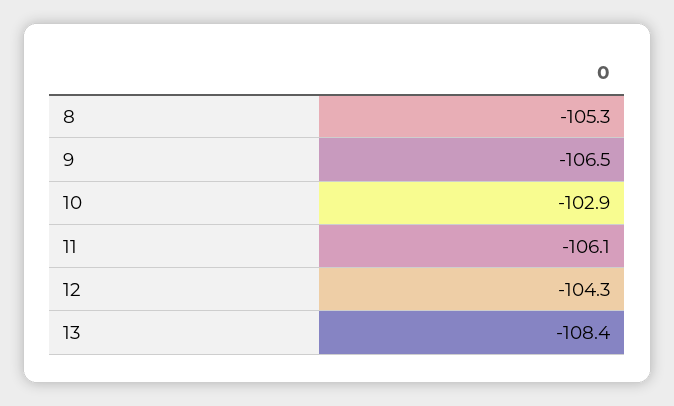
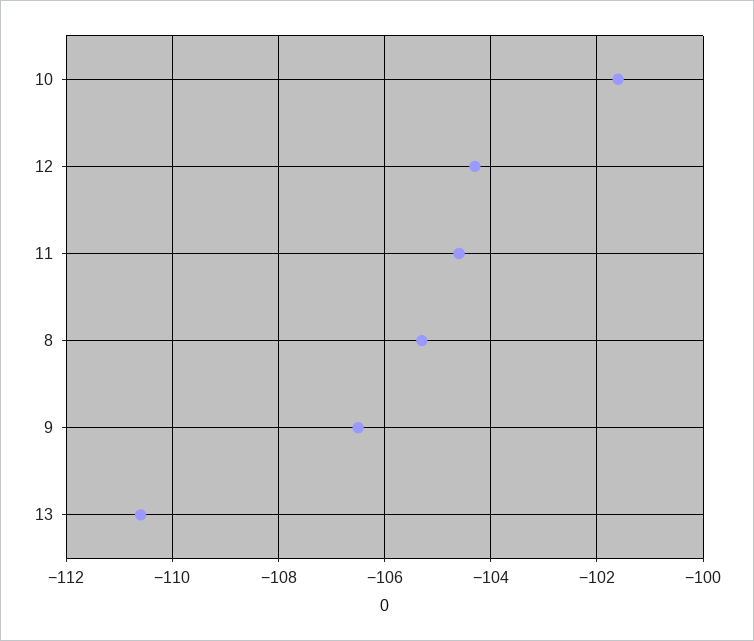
10: -102.9 -> -101.5
11: -106.1 -> -104.5
13: -108.4 -> -110.5

